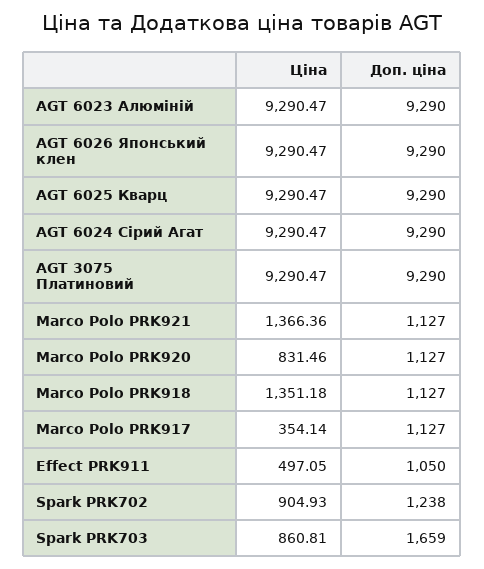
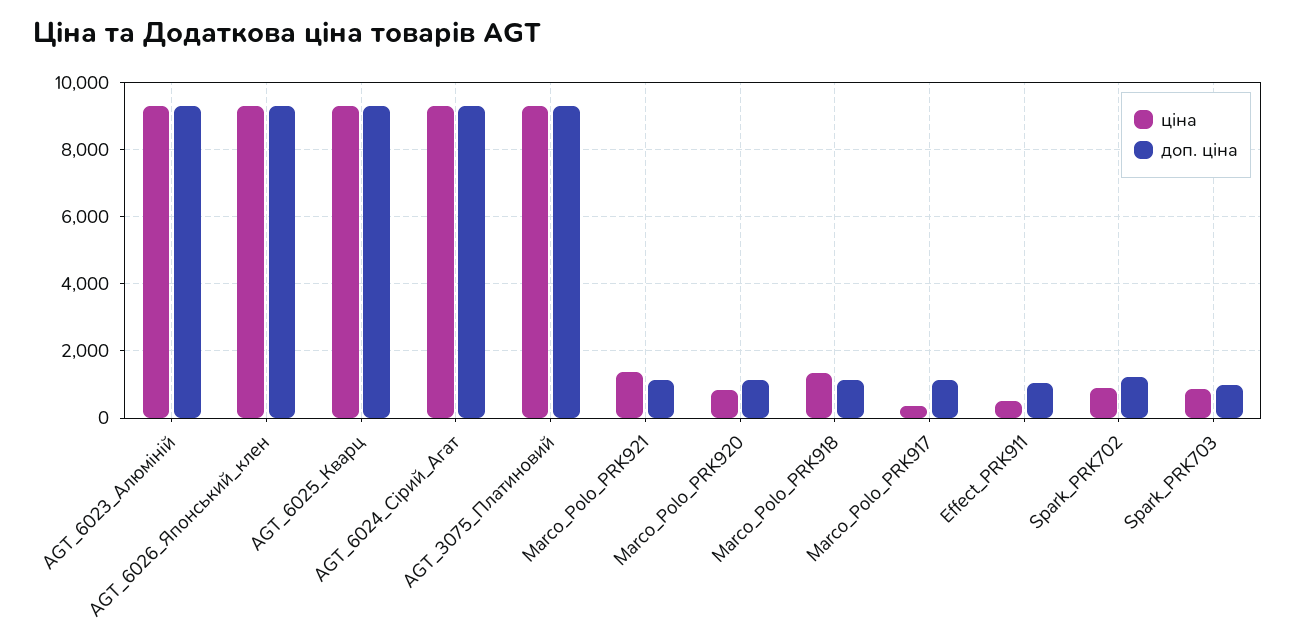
Доп. ціна, Spark PRK703: 1659 -> 1000

